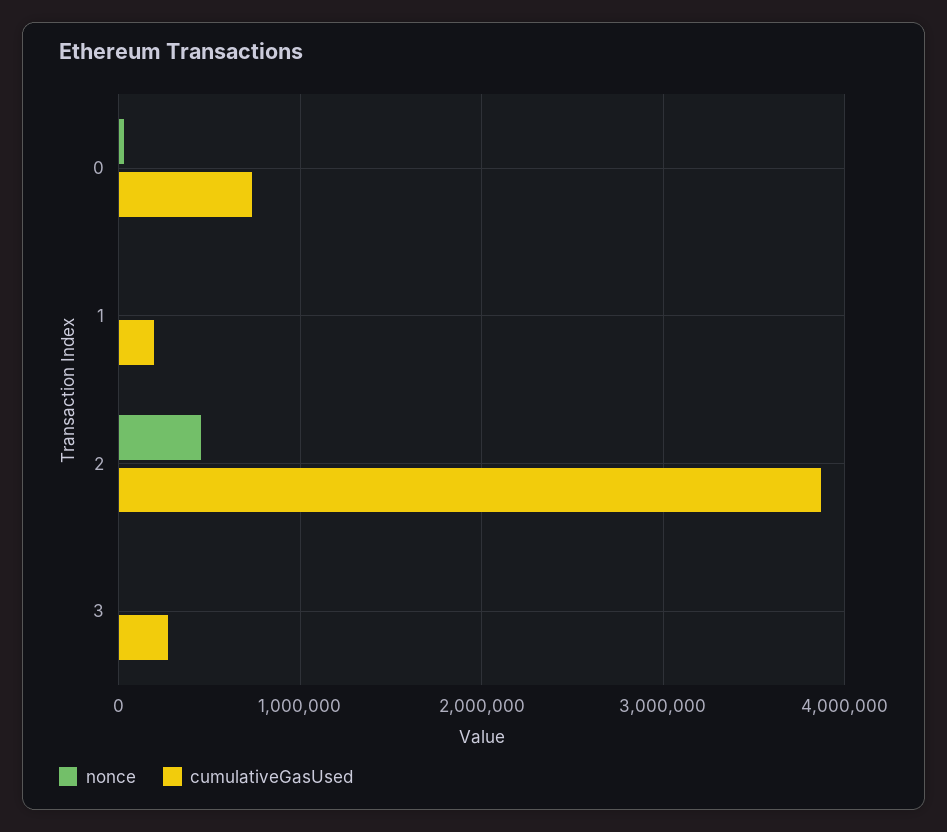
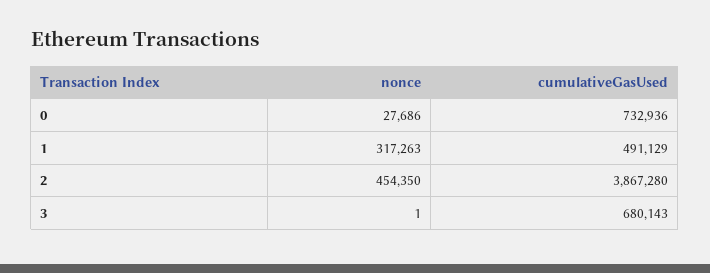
nonce, 1: 0 -> 317263
cumulativeGasUsed, 1: 200000 -> 491129
cumulativeGasUsed, 3: 300000 -> 680143

